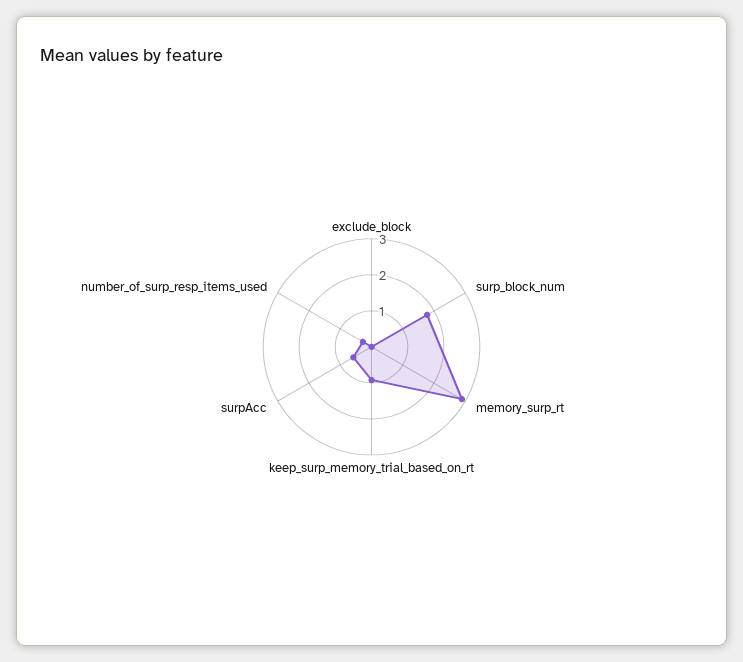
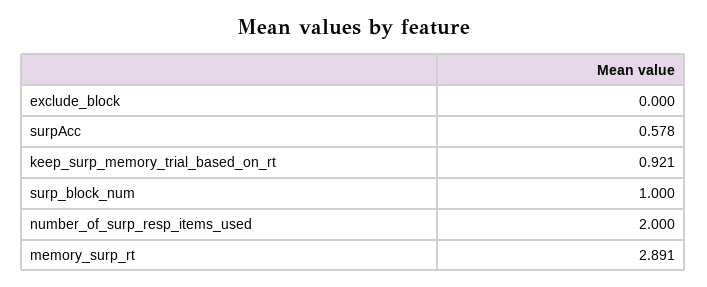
surp_block_num: 1.75 -> 1
number_of_surp_resp_items_used: 0.25 -> 2

